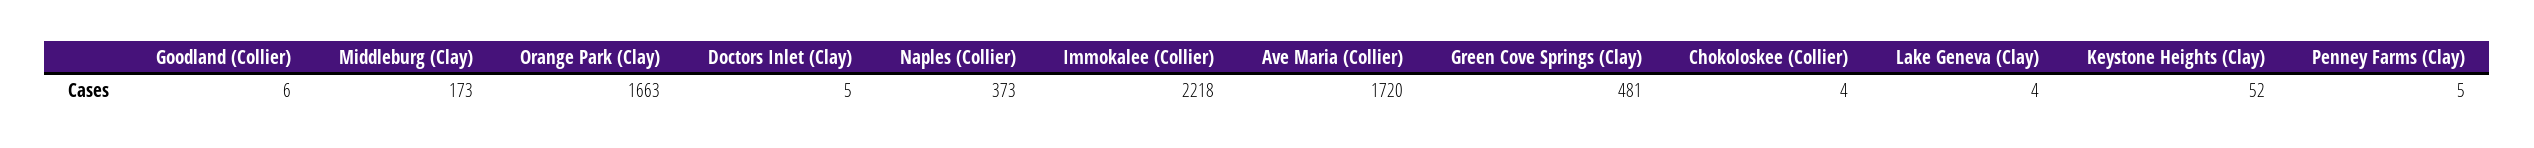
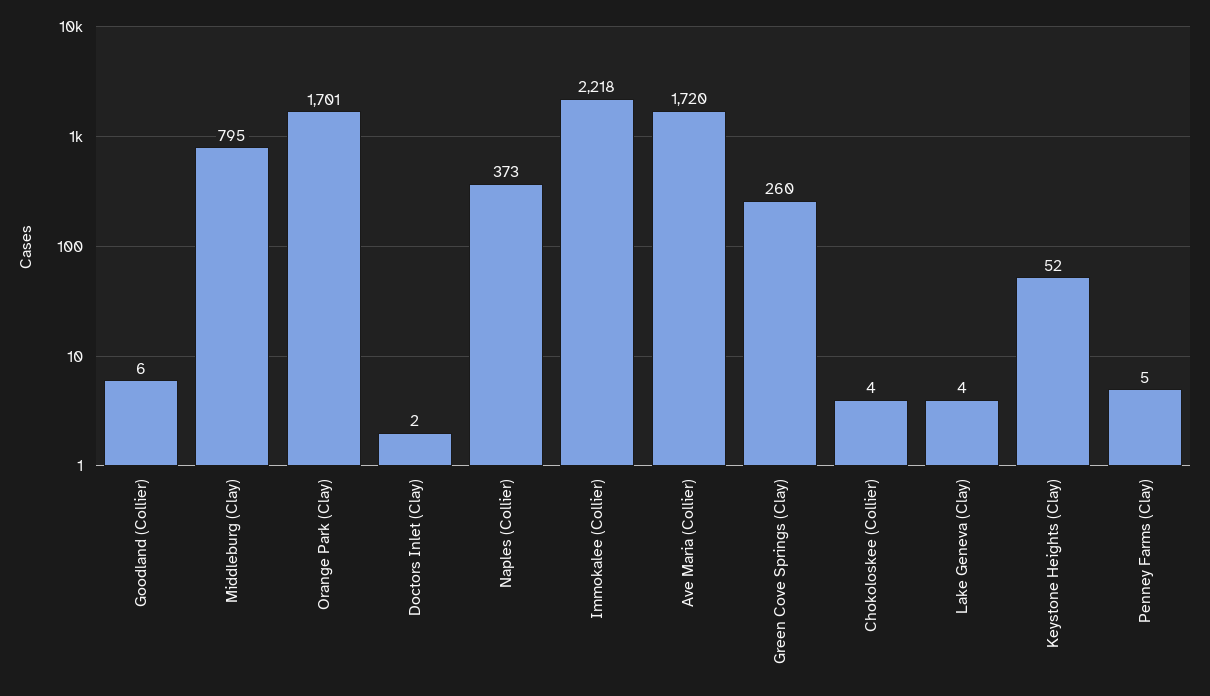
Middleburg (Clay): 173 -> 795
Orange Park (Clay): 1663 -> 1701
Doctors Inlet (Clay): 5 -> 2
Green Cove Springs (Clay): 481 -> 260

